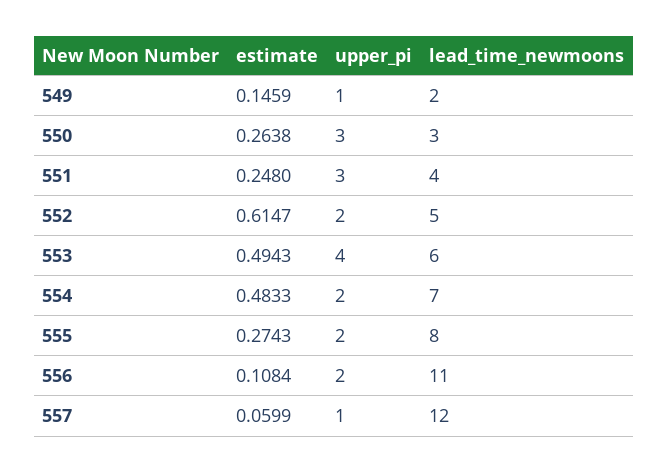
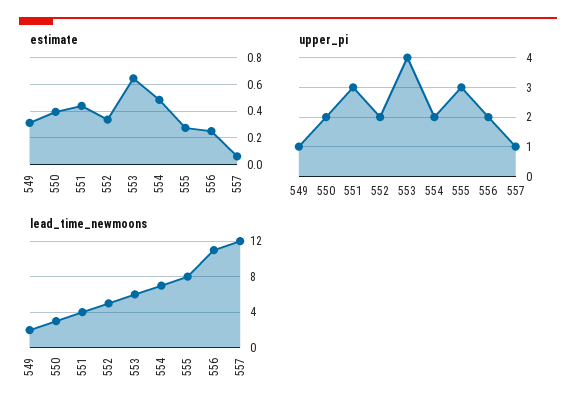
estimate, 549: 0.1459 -> 0.3
estimate, 550: 0.2638 -> 0.4
upper_pi, 550: 3 -> 2
estimate, 551: 0.248 -> 0.45
estimate, 552: 0.6147 -> 0.35
estimate, 553: 0.4943 -> 0.65
upper_pi, 555: 2 -> 3
estimate, 556: 0.1084 -> 0.25

